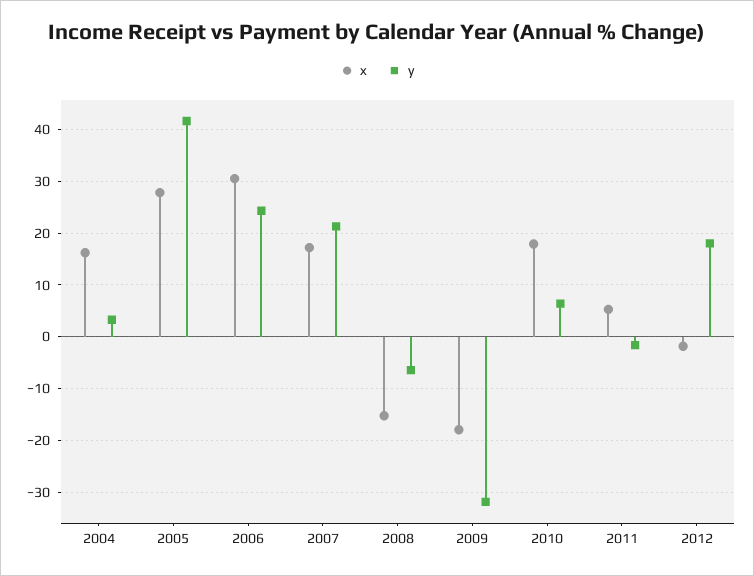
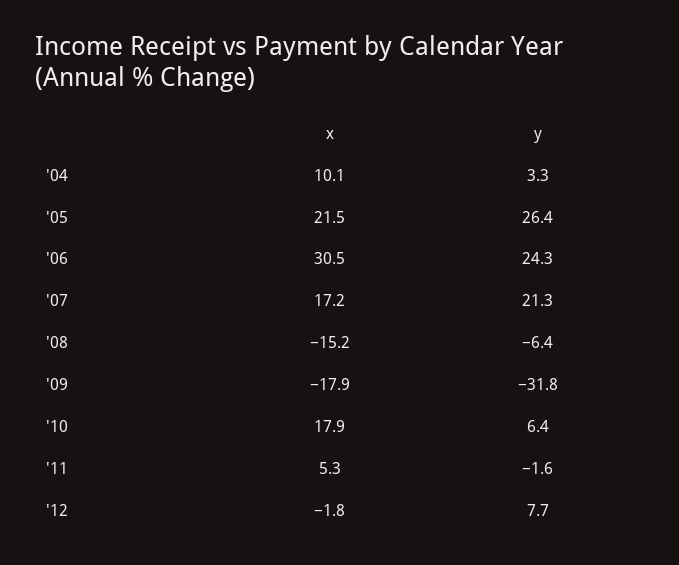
x, 2004: 16 -> 10.1
x, 2005: 28 -> 21.5
y, 2005: 42 -> 26.4
y, 2012: 18 -> 7.7

